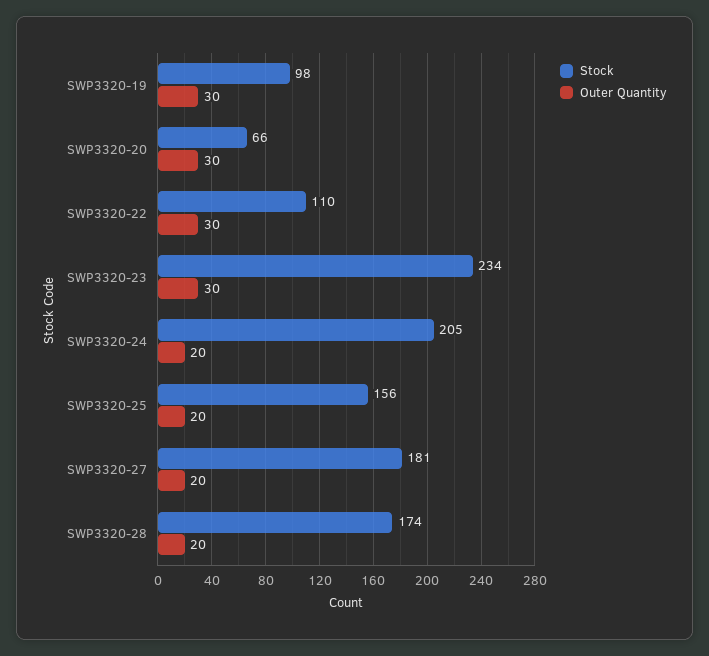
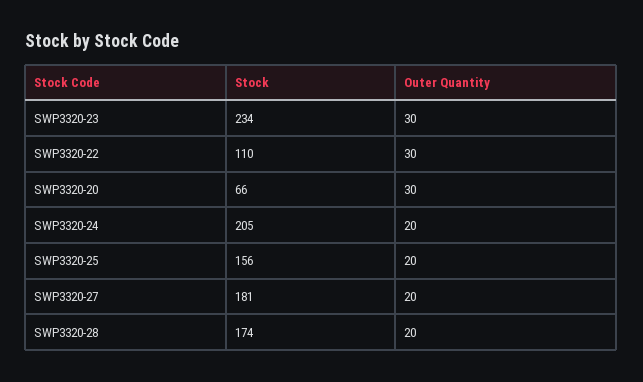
Stock, SWP3320-19: 98 -> none
Outer Quantity, SWP3320-19: 30 -> none

